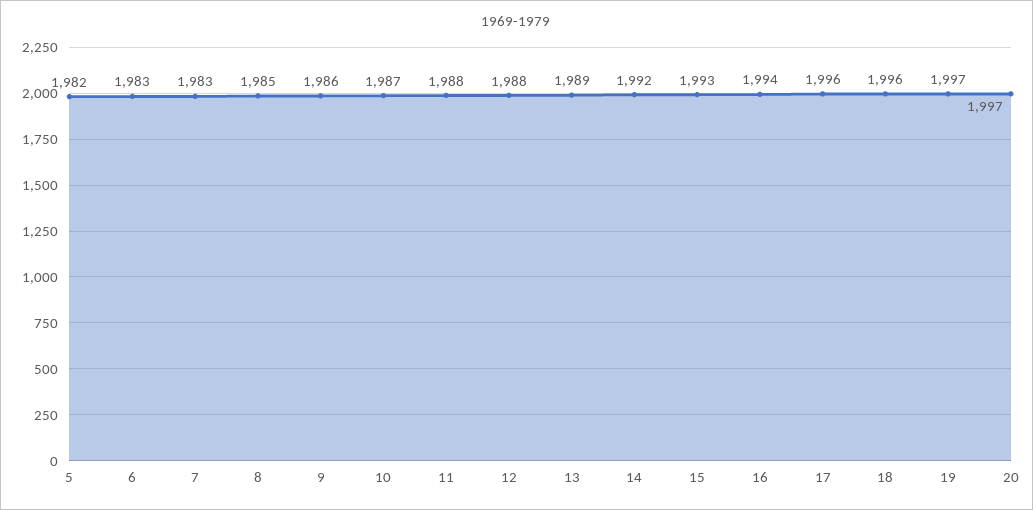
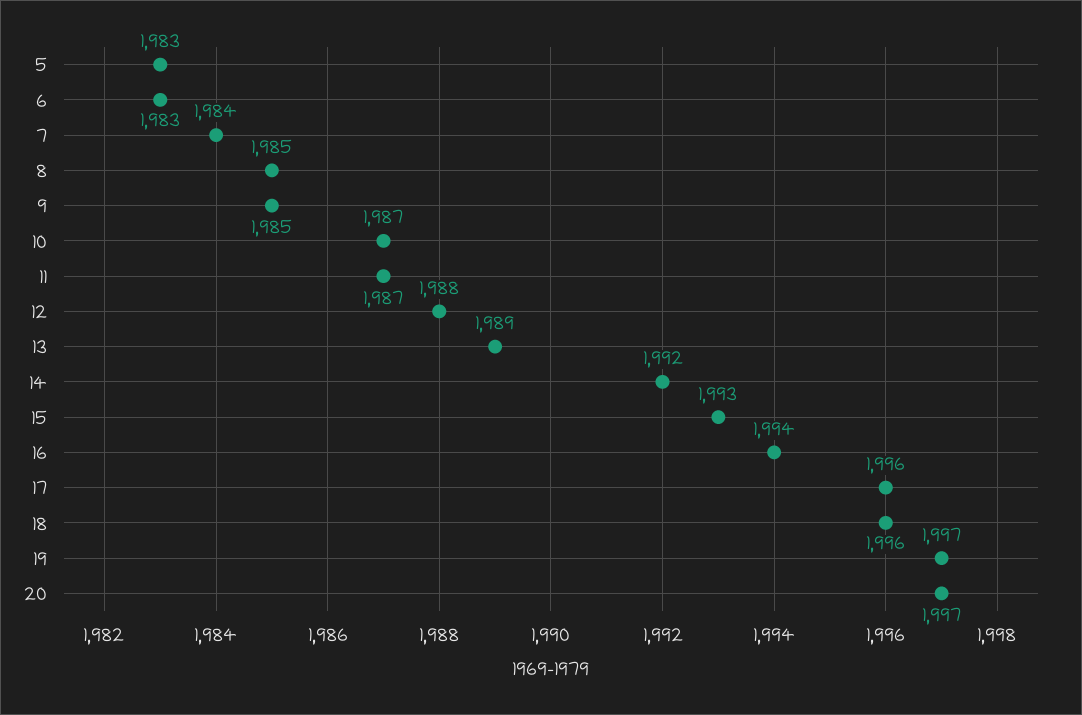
5: 1982 -> 1983
7: 1983 -> 1984
9: 1986 -> 1985
11: 1988 -> 1987

